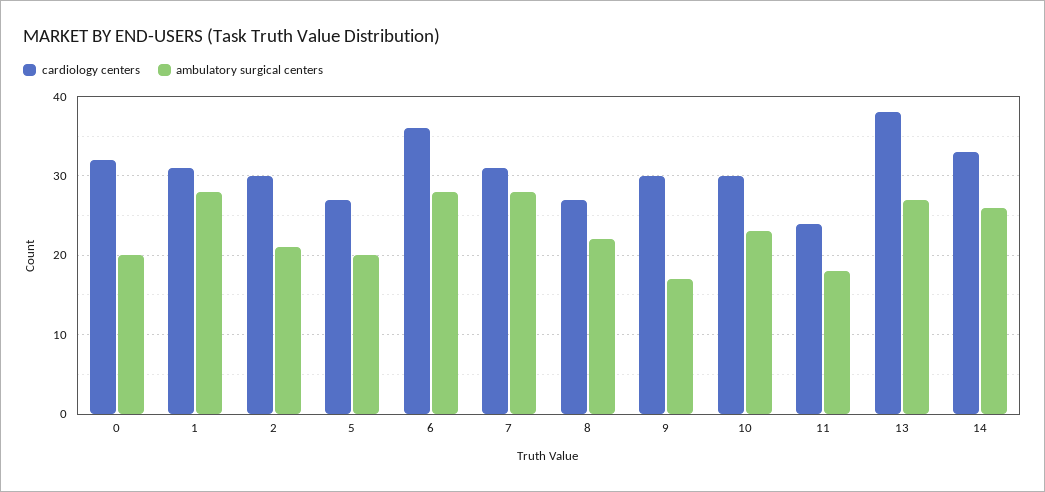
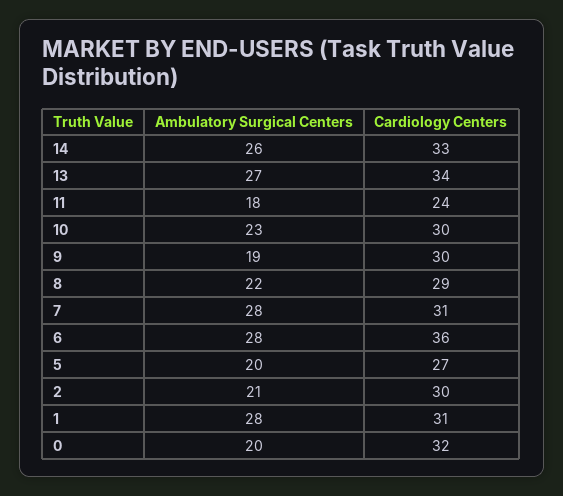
cardiology centers, 8: 27 -> 29
ambulatory surgical centers, 9: 17 -> 19
cardiology centers, 13: 38 -> 34

